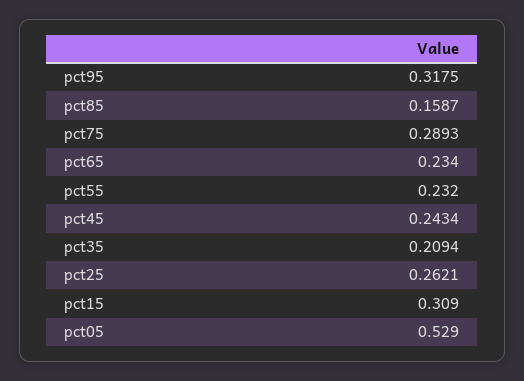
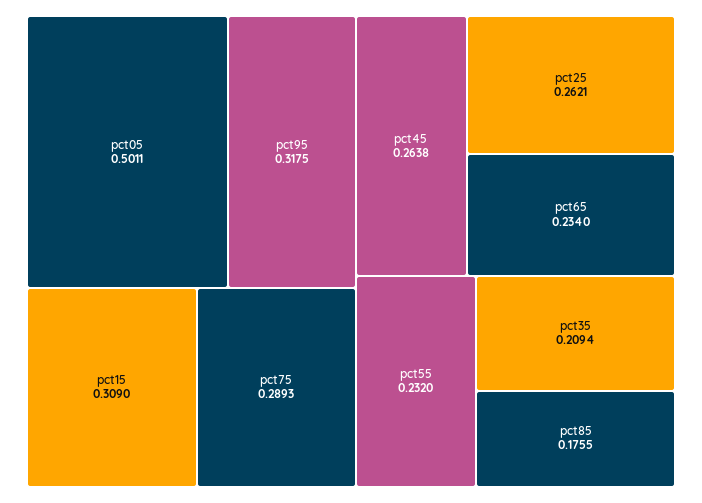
pct85: 0.1587 -> 0.1755
pct45: 0.2434 -> 0.2638
pct05: 0.529 -> 0.5011

